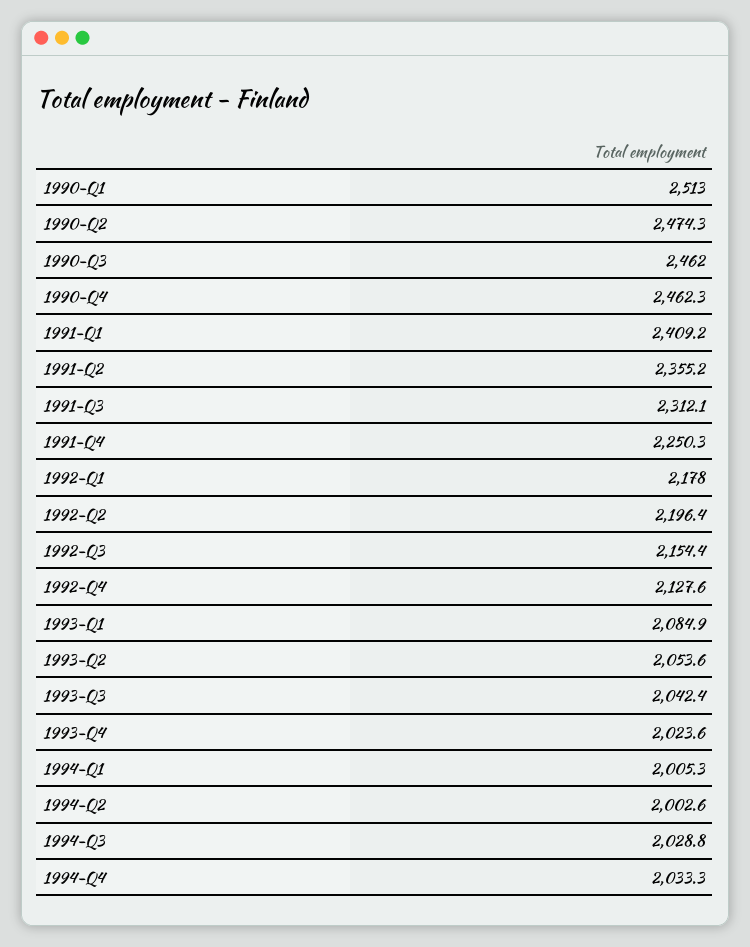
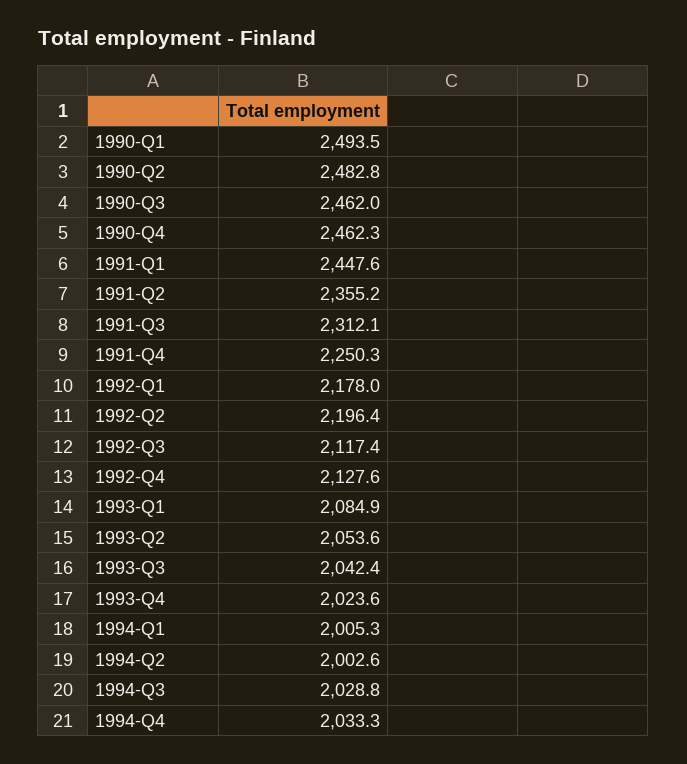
1990-Q1: 2513 -> 2493.5
1990-Q2: 2474.3 -> 2482.8
1991-Q1: 2409.2 -> 2447.6
1992-Q3: 2154.4 -> 2117.4

